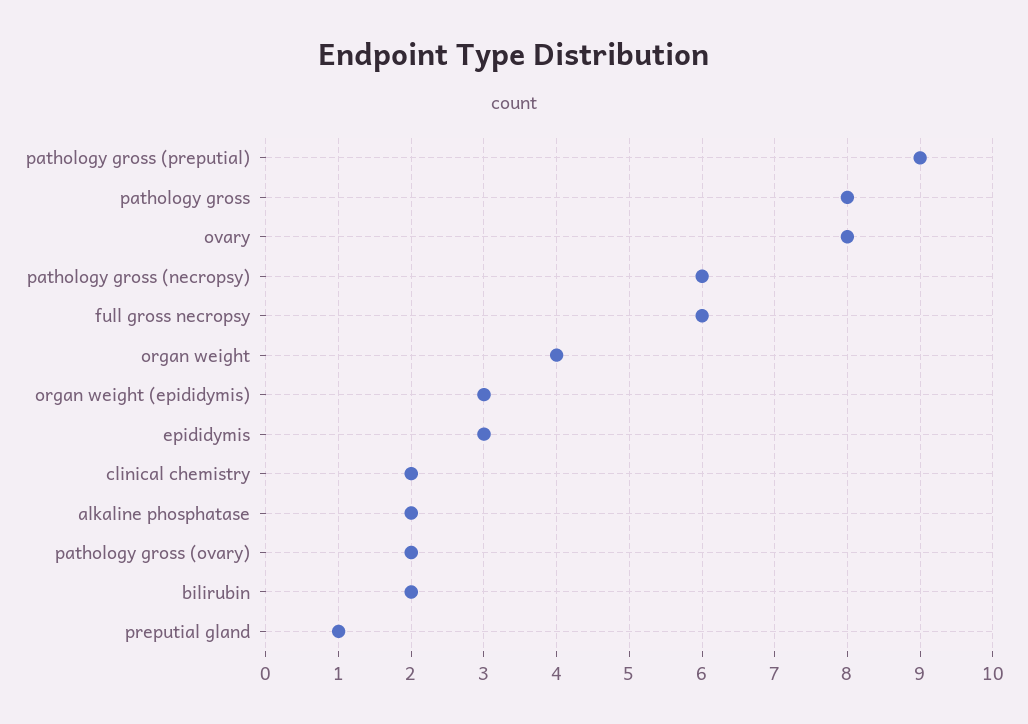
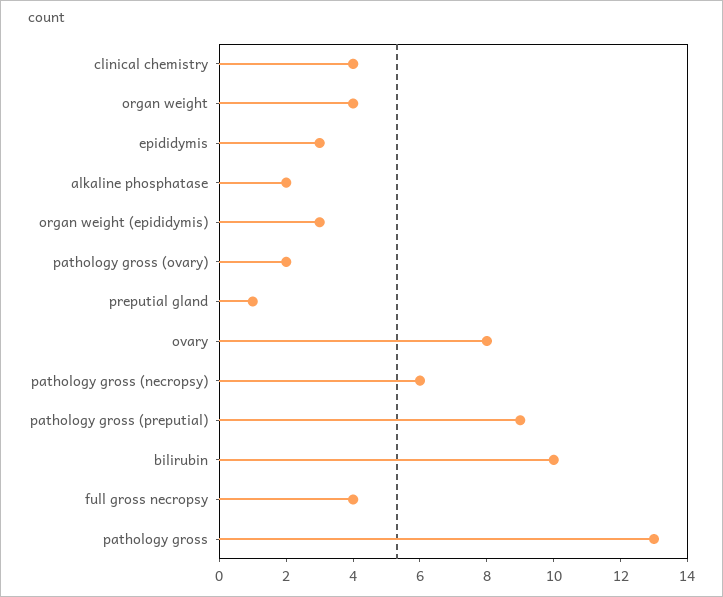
pathology gross: 8 -> 13
full gross necropsy: 6 -> 4
clinical chemistry: 2 -> 4
bilirubin: 2 -> 10

